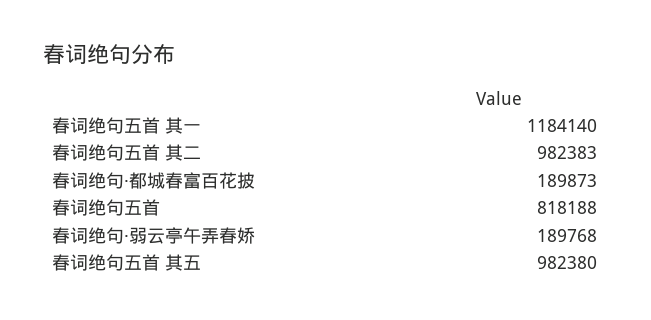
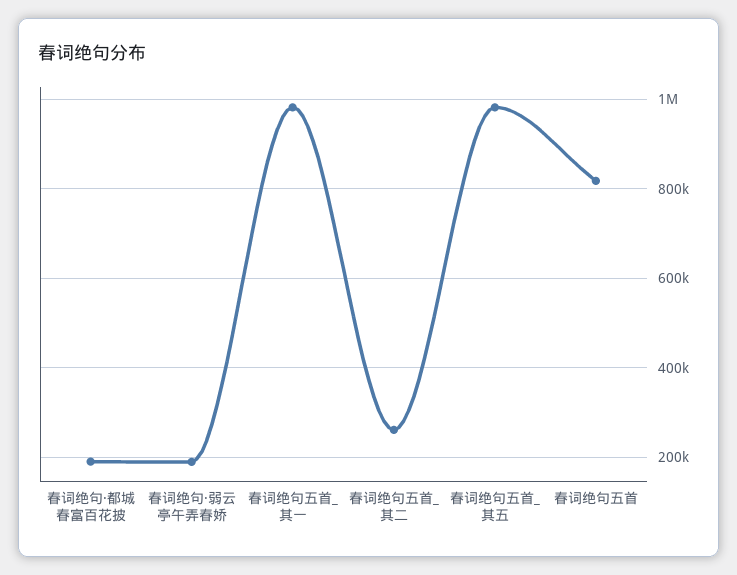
春词绝句五首 其一: 1184140 -> 980000
春词绝句五首 其二: 982383 -> 260000

